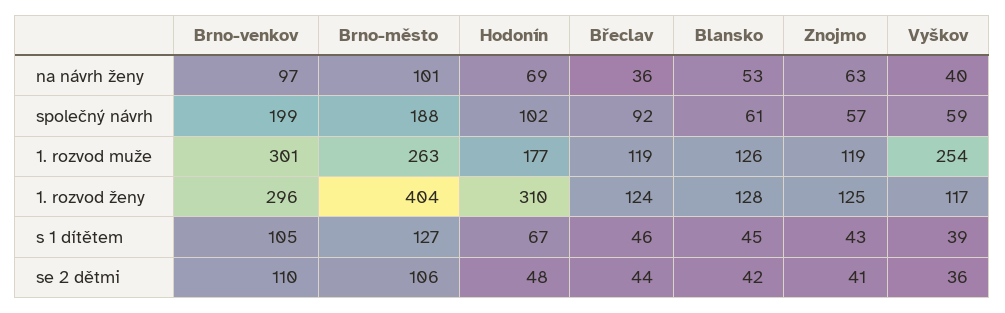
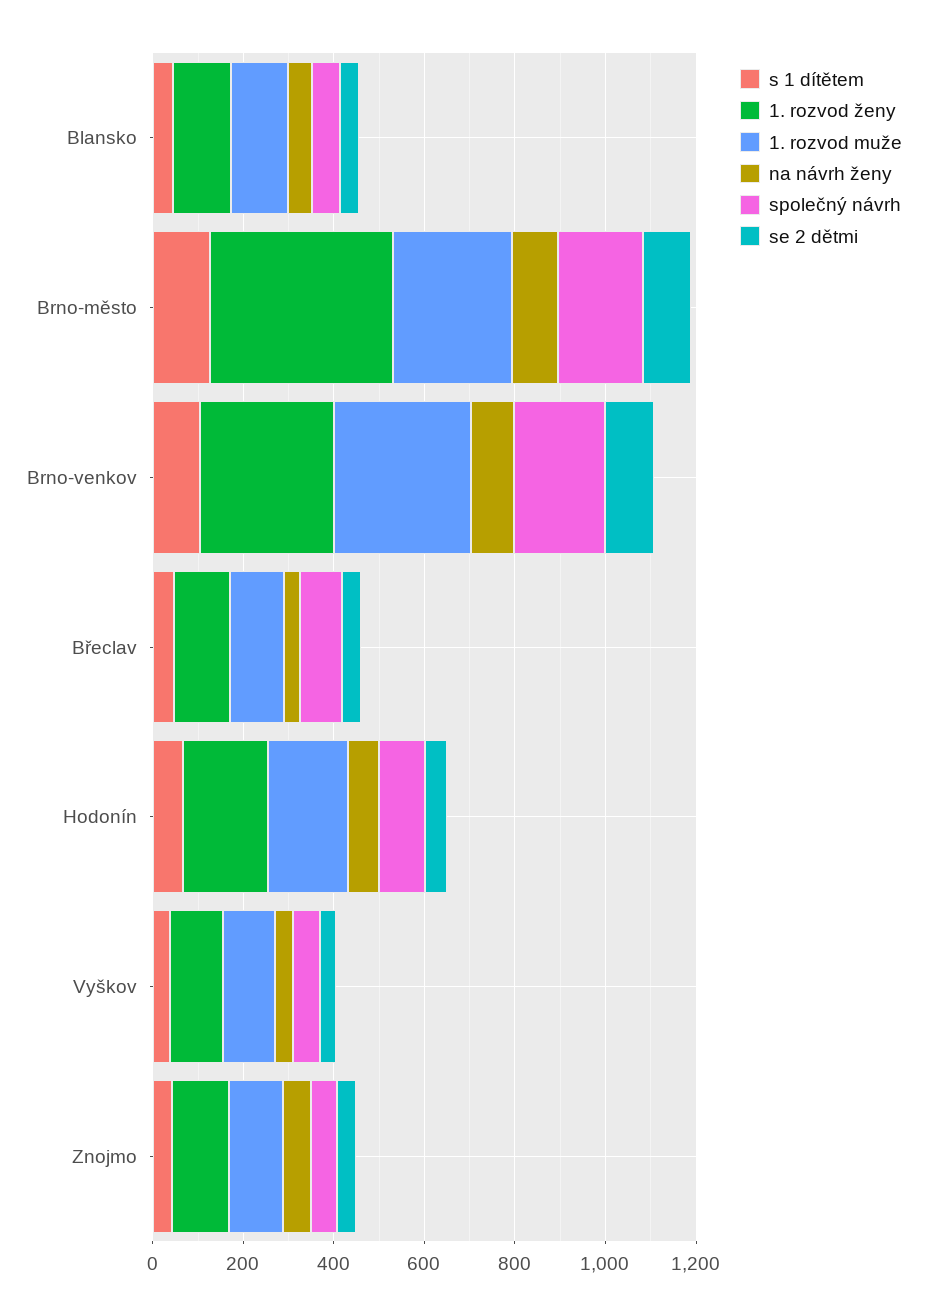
1. rozvod muže, Vyškov: 254 -> 100
1. rozvod ženy, Hodonín: 310 -> 200

